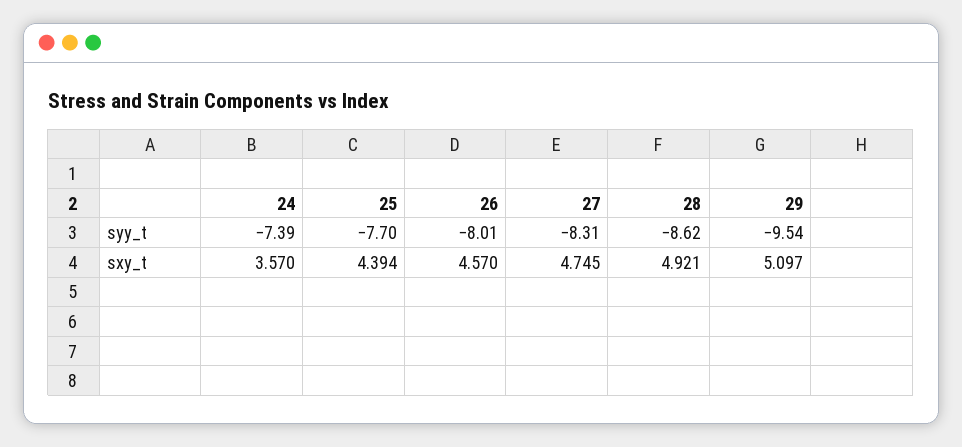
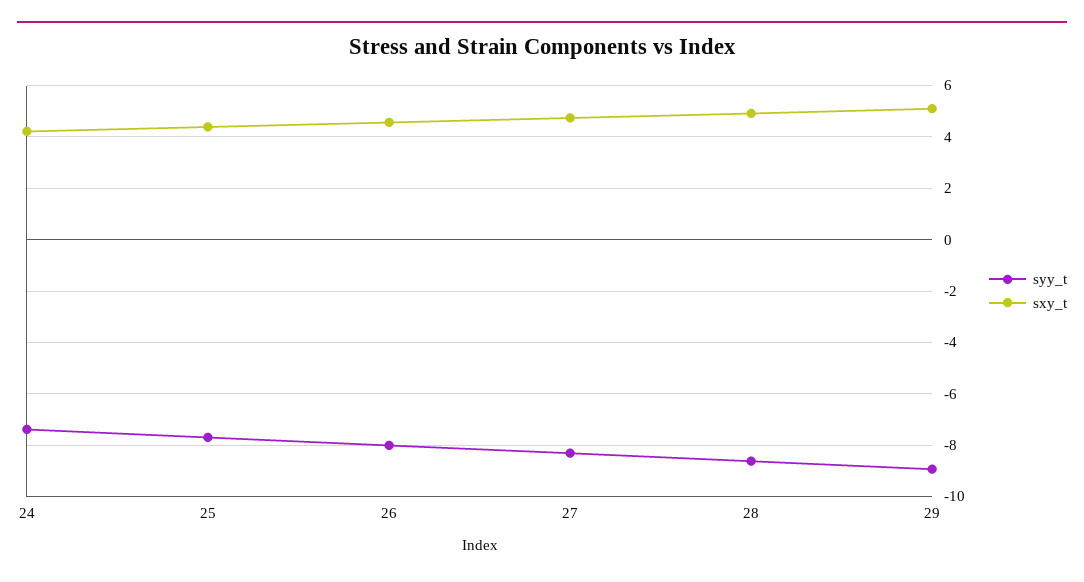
syy_t, 29: -9.54 -> -9
sxy_t, 24: 3.57 -> 4.25

